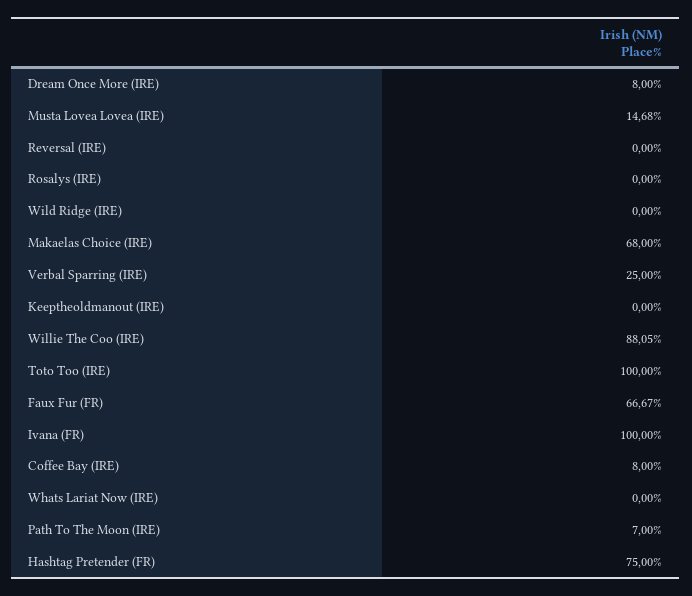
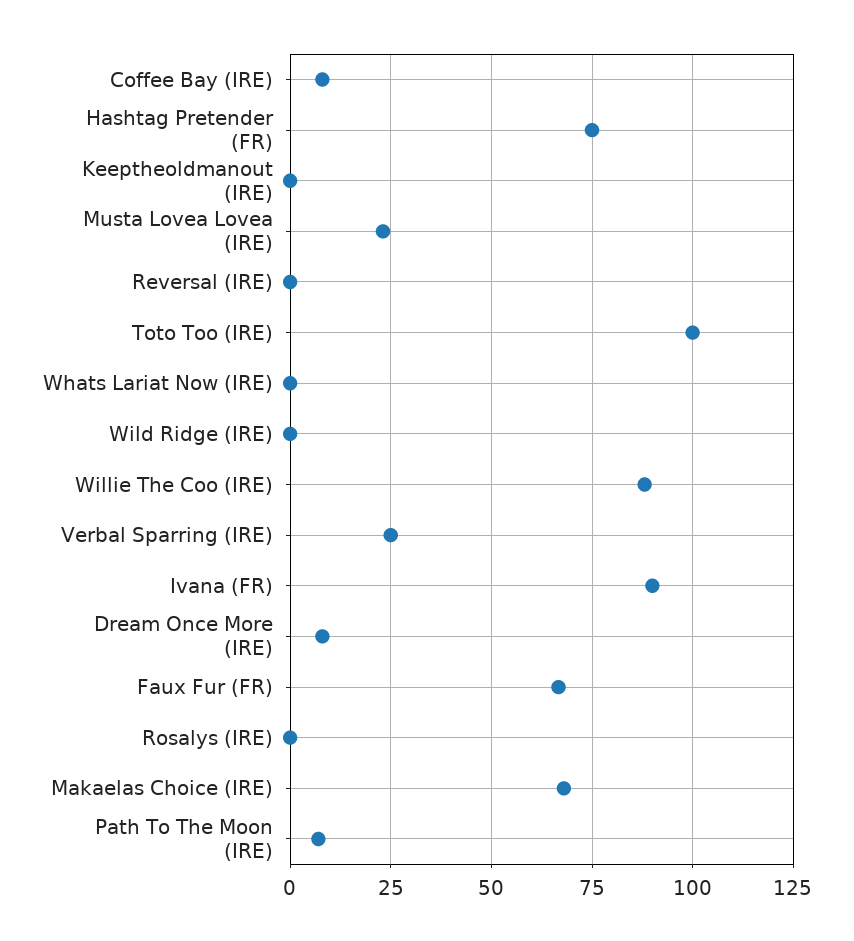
Musta Lovea Lovea (IRE): 14.68 -> 22.5
Ivana (FR): 100 -> 90

